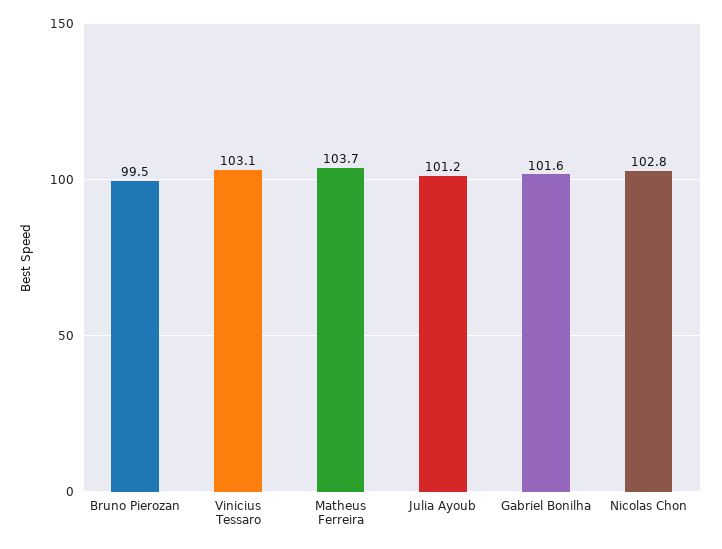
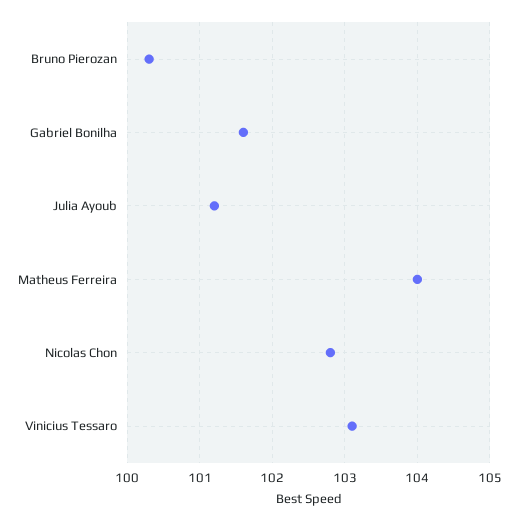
Bruno Pierozan: 99.5 -> 100.3
Matheus Ferreira: 103.7 -> 104

